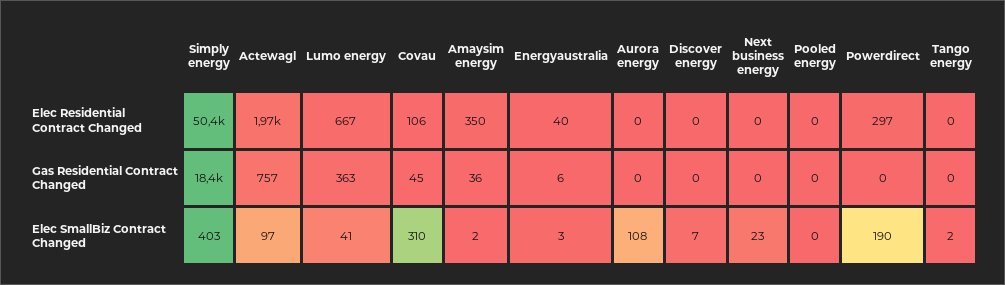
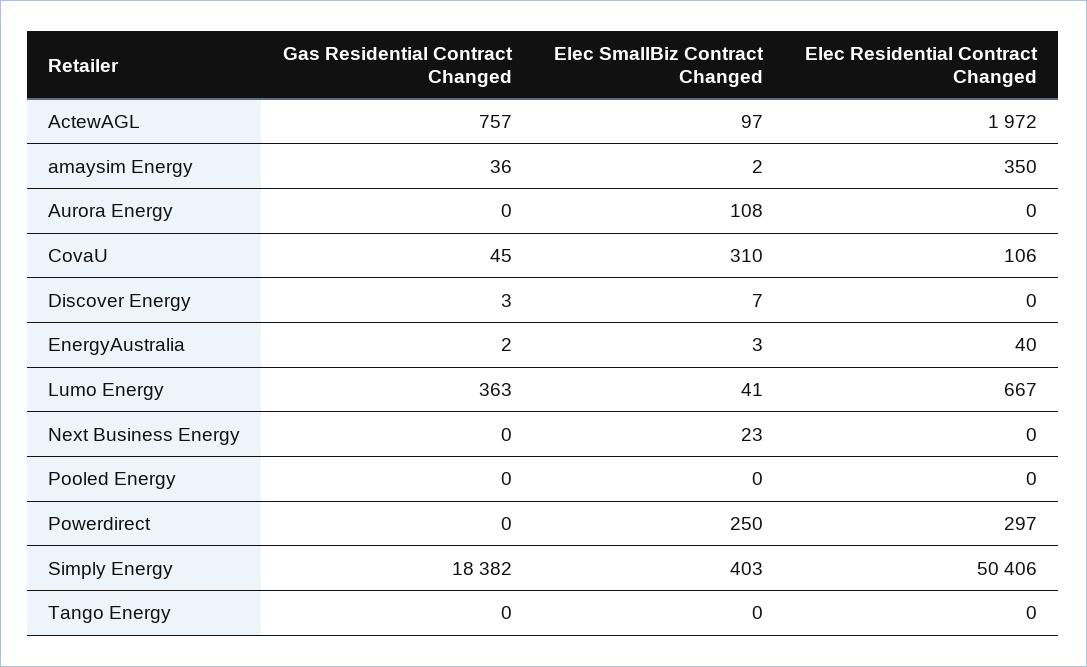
Energyaustralia, Gas Residential Contract Changed: 6 -> 2
Discover energy, Gas Residential Contract Changed: 0 -> 3
Powerdirect, Elec SmallBiz Contract Changed: 190 -> 250
Tango energy, Elec SmallBiz Contract Changed: 2 -> 0

